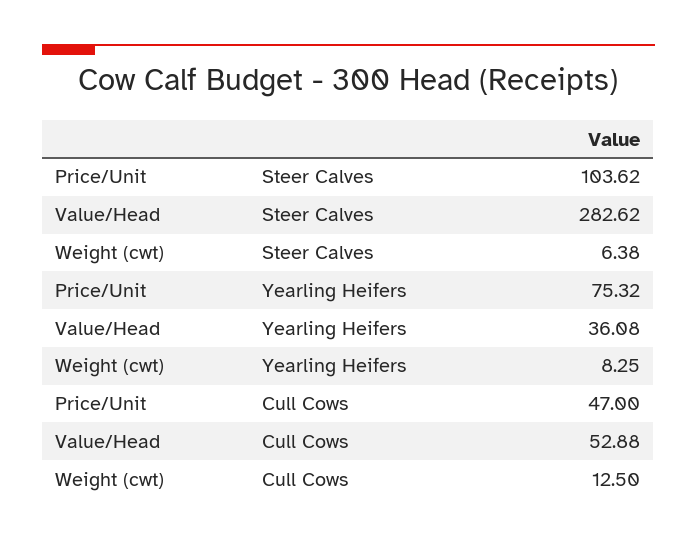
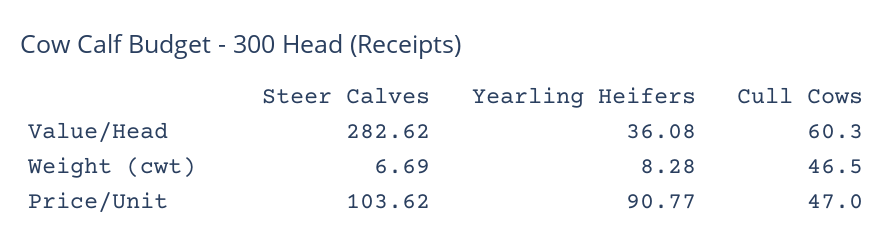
Weight (cwt), Steer Calves: 6.38 -> 6.69
Price/Unit, Yearling Heifers: 75.32 -> 90.77
Weight (cwt), Yearling Heifers: 8.25 -> 8.28
Value/Head, Cull Cows: 52.88 -> 60.3
Weight (cwt), Cull Cows: 12.5 -> 46.5

